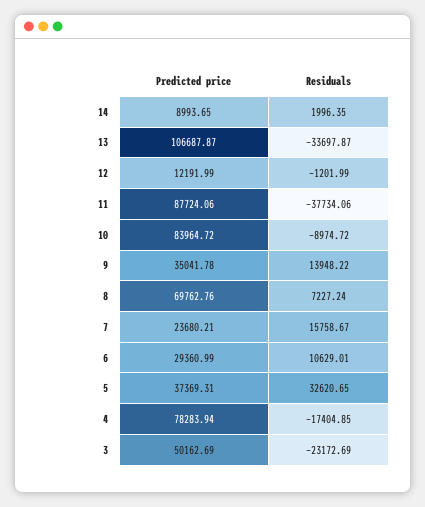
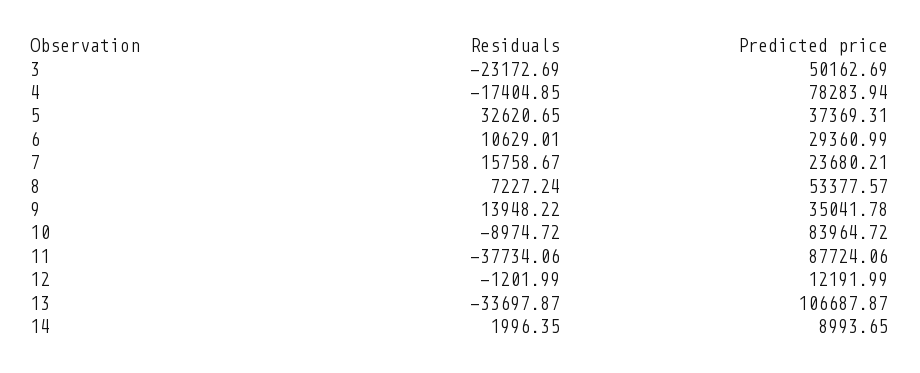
Predicted price, 8: 69762.76 -> 53377.57

